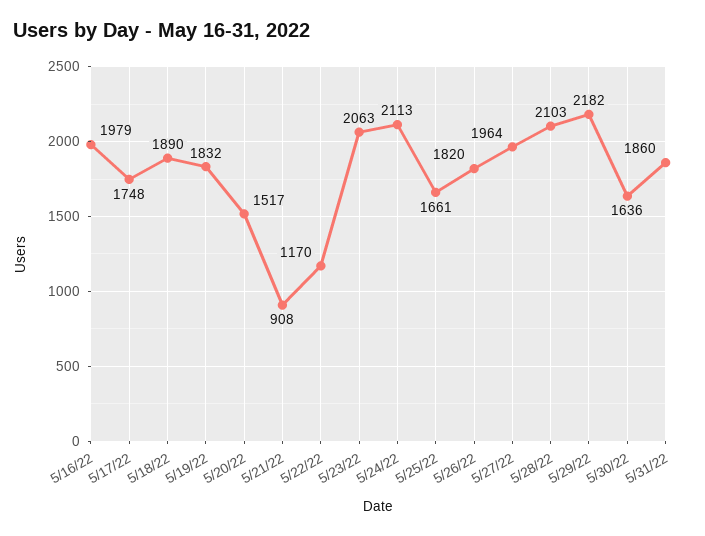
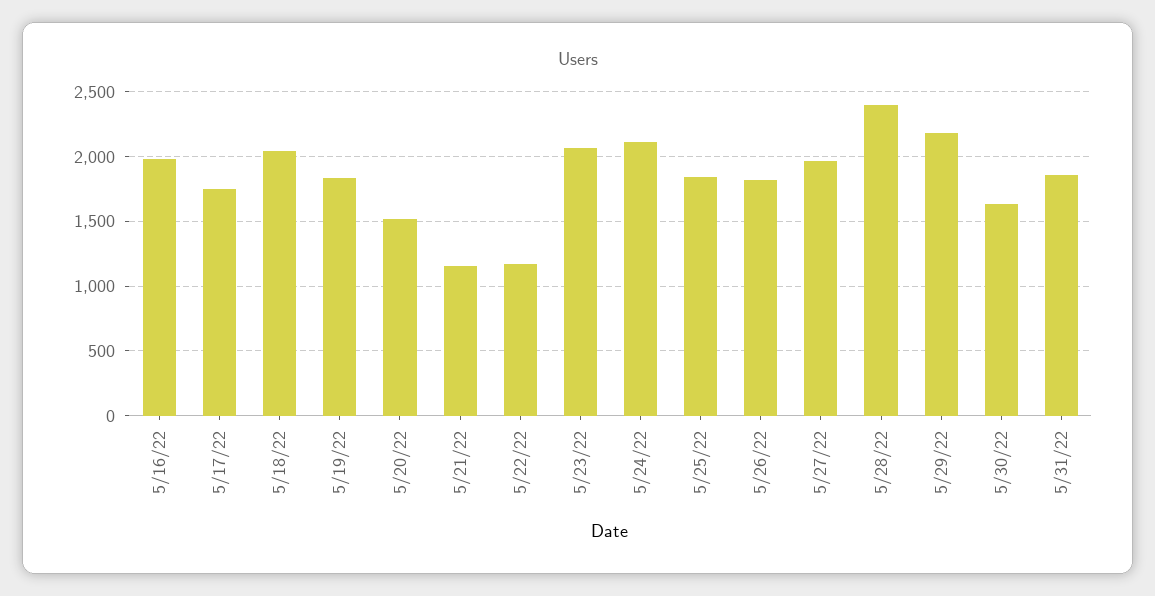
5/18/22: 1890 -> 2050
5/21/22: 908 -> 1150
5/25/22: 1661 -> 1850
5/28/22: 2103 -> 2400

